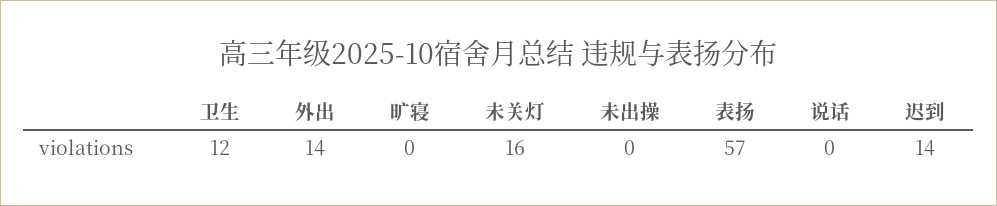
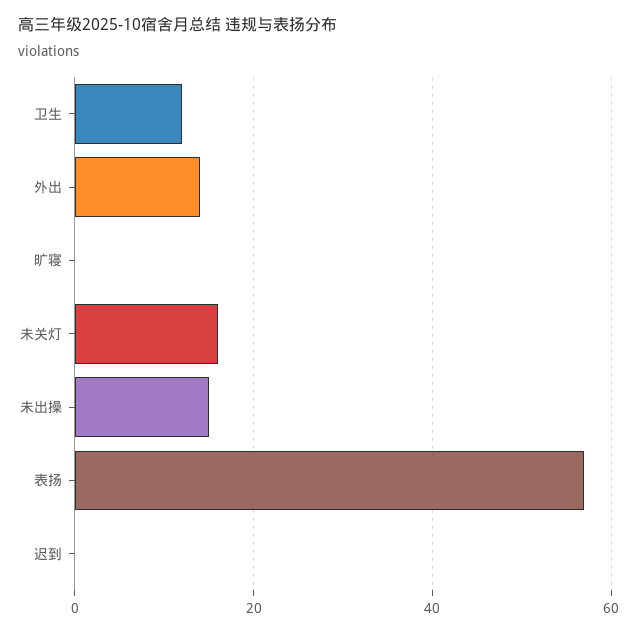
未出操: 0 -> 15
说话: 0 -> none
迟到: 14 -> 0

